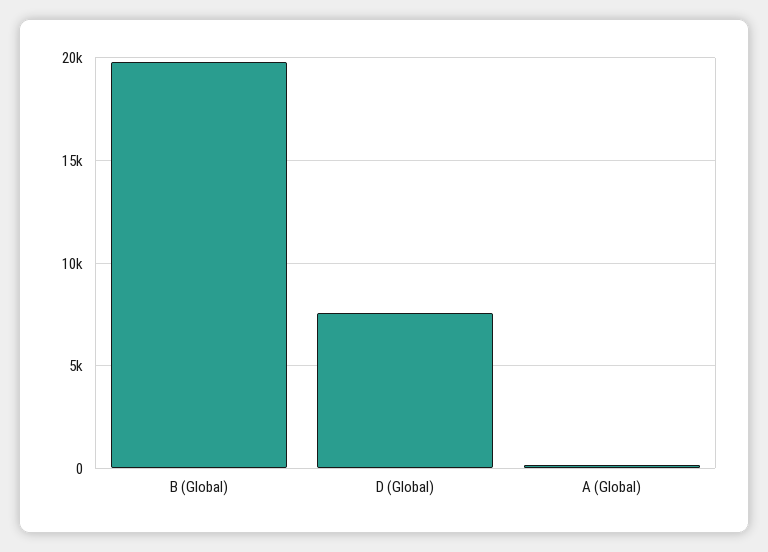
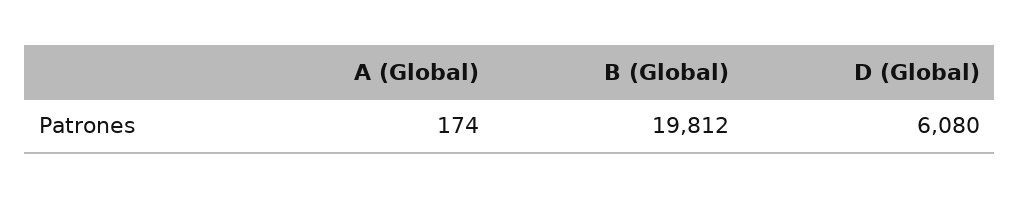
D (Global): 7500 -> 6080

